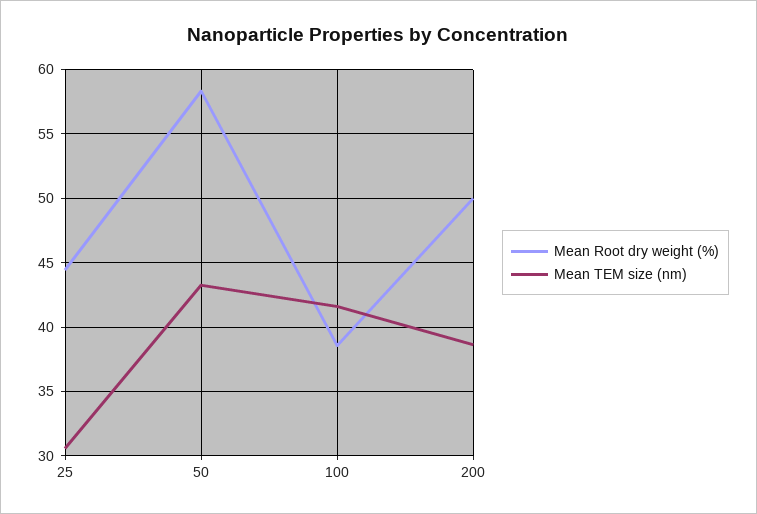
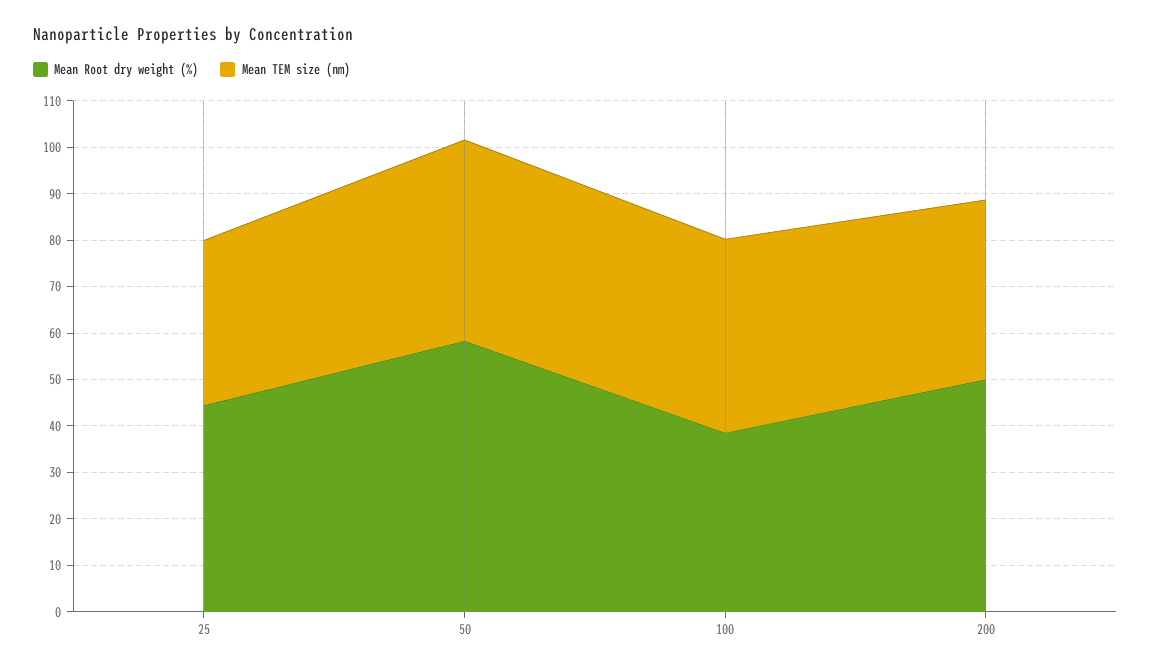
Mean TEM size (nm), 25: 30.5 -> 36

